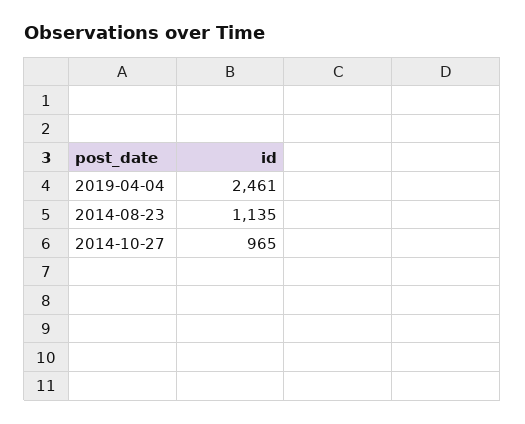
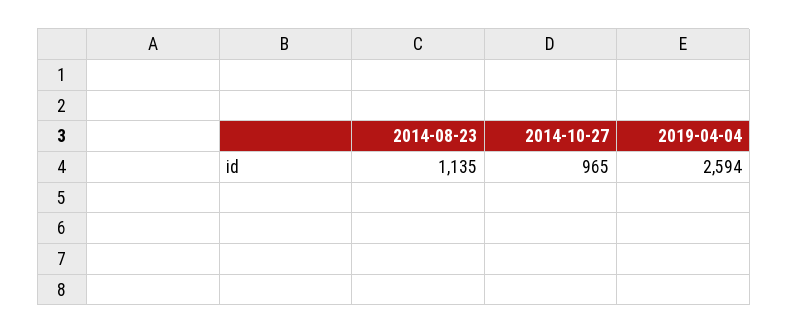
2019-04-04: 2461 -> 2594

